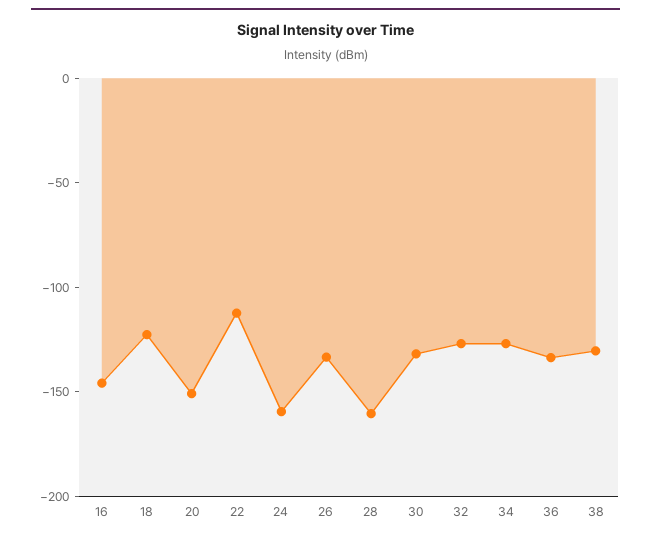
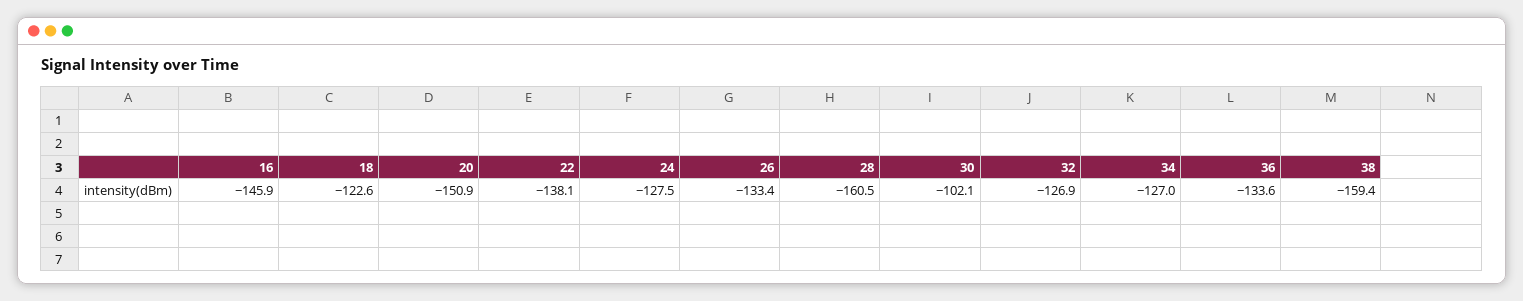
22: -110 -> -138.1
24: -160 -> -127.5
30: -130 -> -102.1
38: -130 -> -159.4

